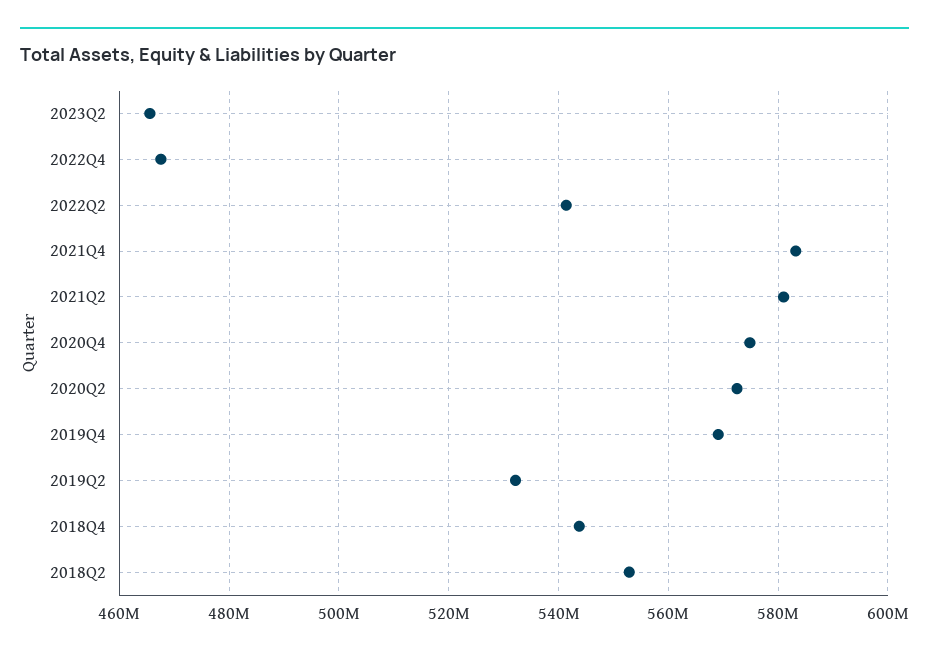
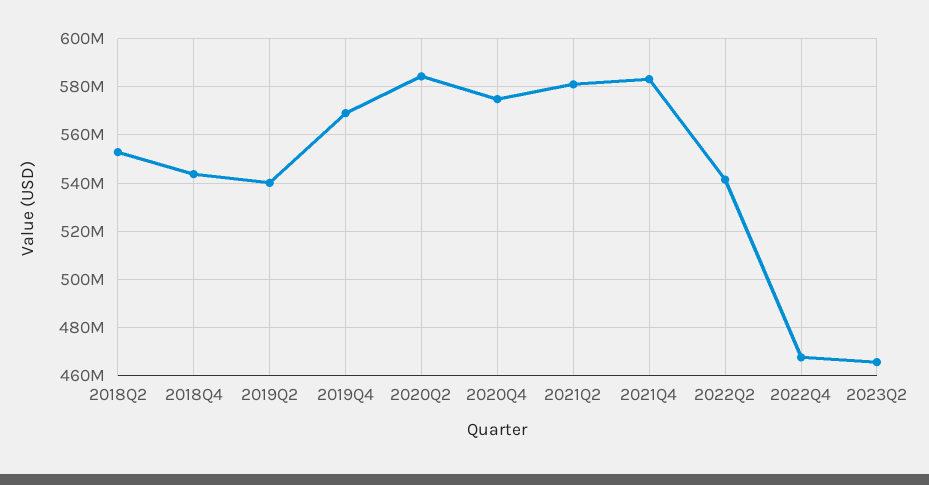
2020Q2: 572000000 -> 585000000
2019Q2: 532000000 -> 540000000

